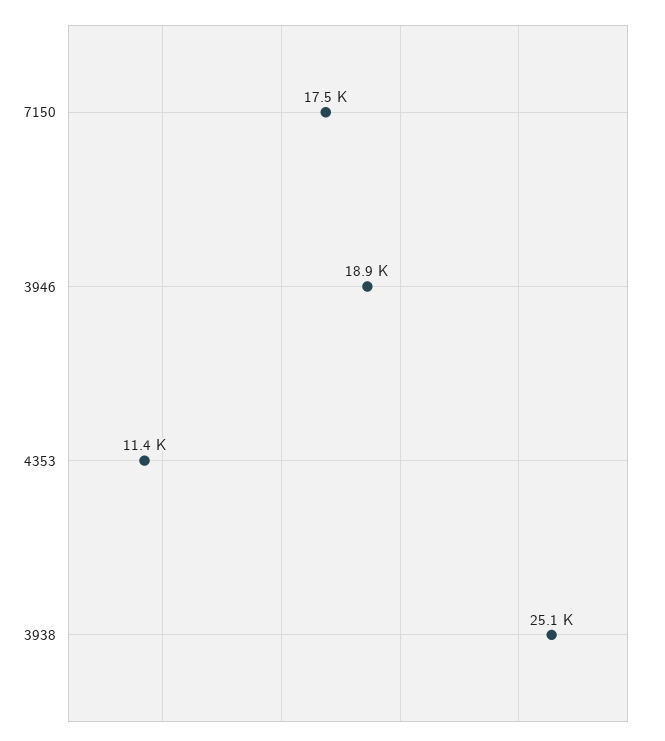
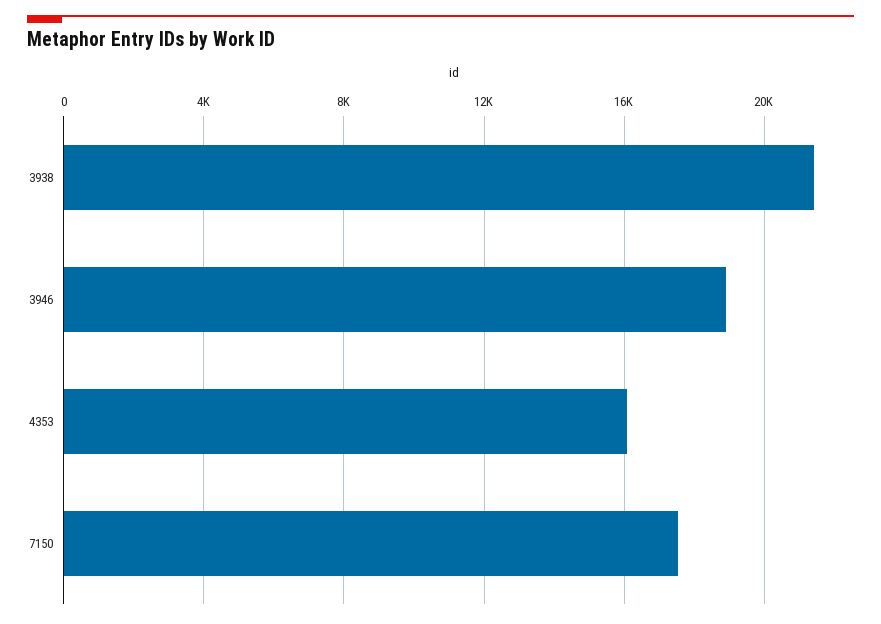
4353: 11400 -> 16000
3938: 25100 -> 21500

